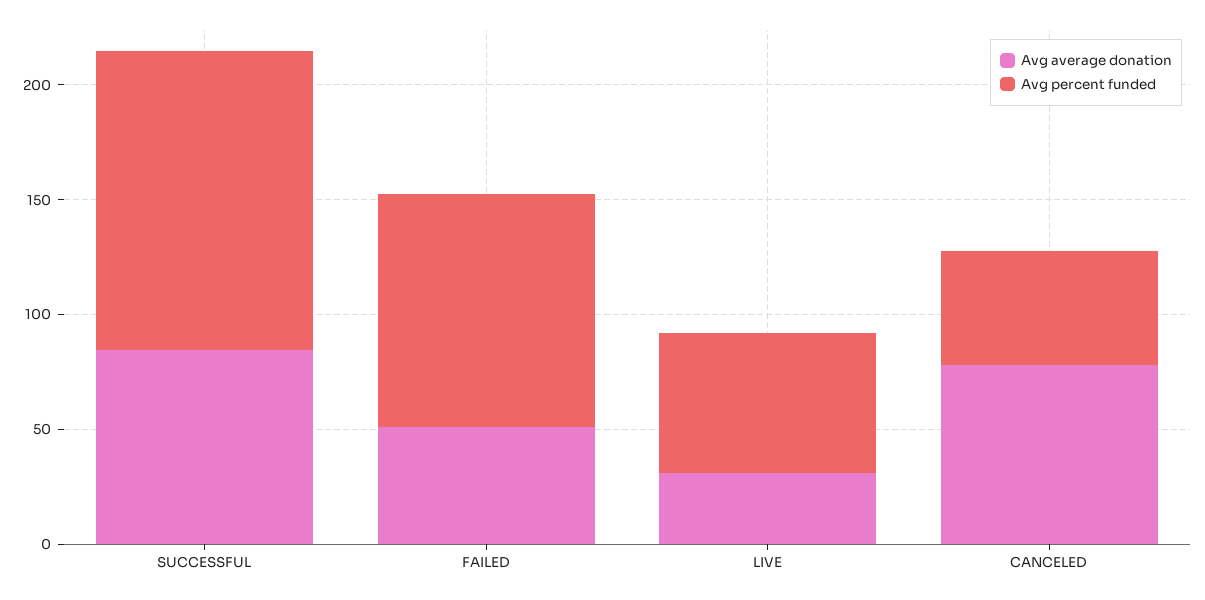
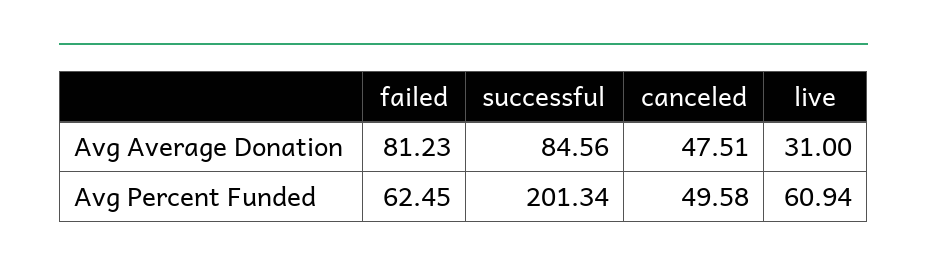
Avg percent funded, SUCCESSFUL: 130 -> 201.34
Avg average donation, FAILED: 50 -> 81.23
Avg percent funded, FAILED: 100 -> 62.45
Avg average donation, CANCELED: 80 -> 47.51

